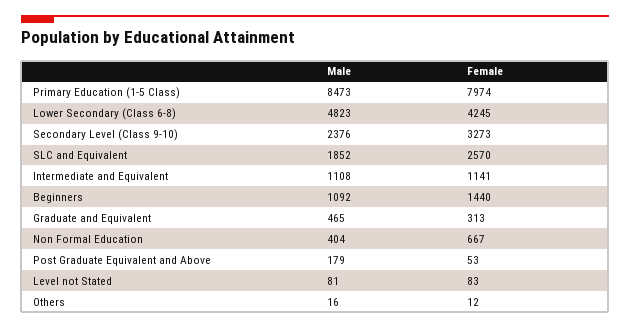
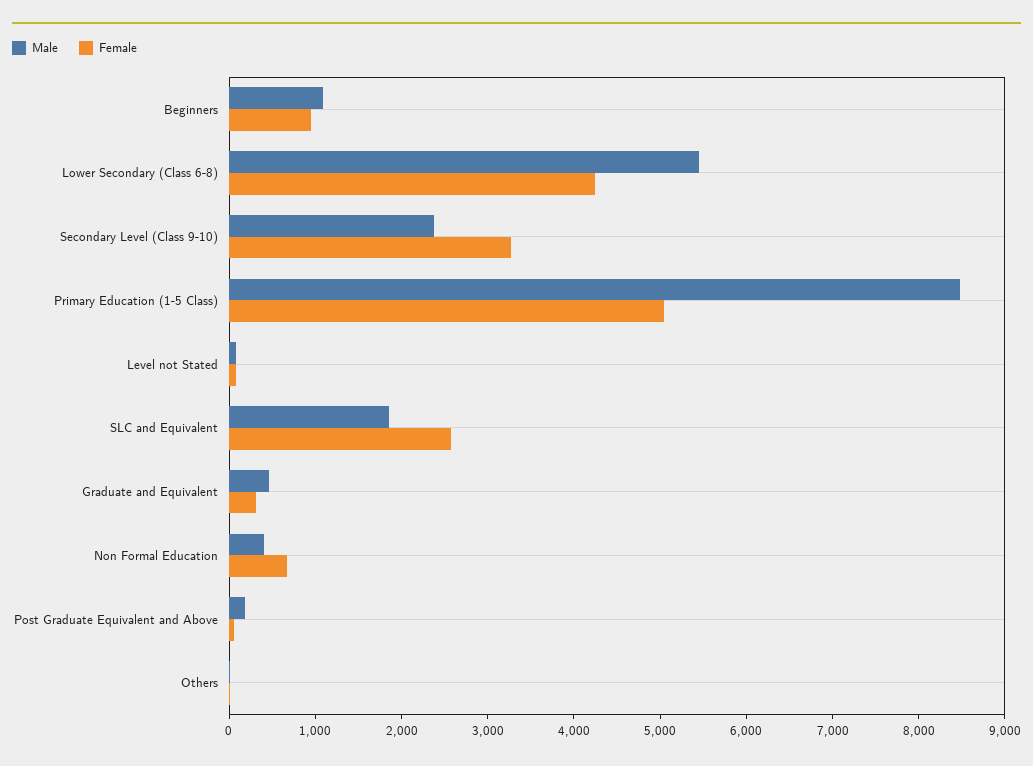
Female, Primary Education (1-5 Class): 7974 -> 5000
Male, Lower Secondary (Class 6-8): 4823 -> 5400
Male, Intermediate and Equivalent: 1108 -> none
Female, Intermediate and Equivalent: 1141 -> none
Female, Beginners: 1440 -> 1000

